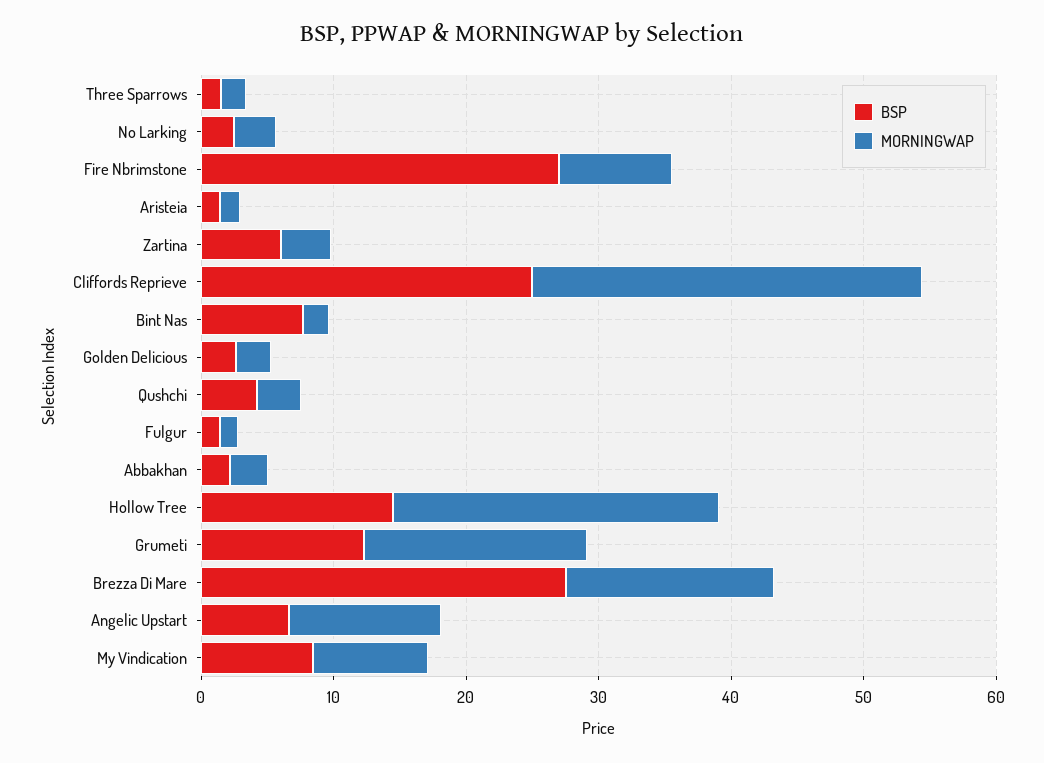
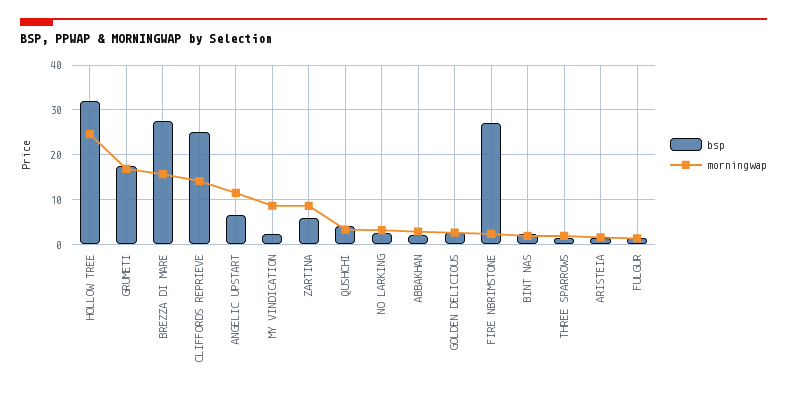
MORNINGWAP, Fire Nbrimstone: 8 -> 2
MORNINGWAP, Zartina: 4 -> 8
MORNINGWAP, Cliffords Reprieve: 30 -> 14
BSP, Bint Nas: 8 -> 2
BSP, Hollow Tree: 14 -> 32
BSP, Grumeti: 12 -> 18
BSP, My Vindication: 8 -> 2

